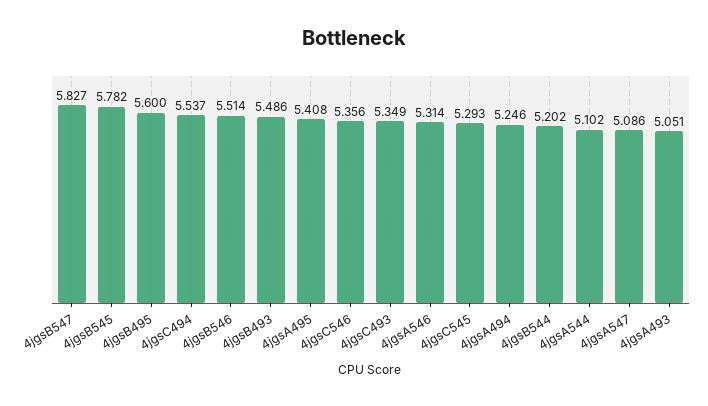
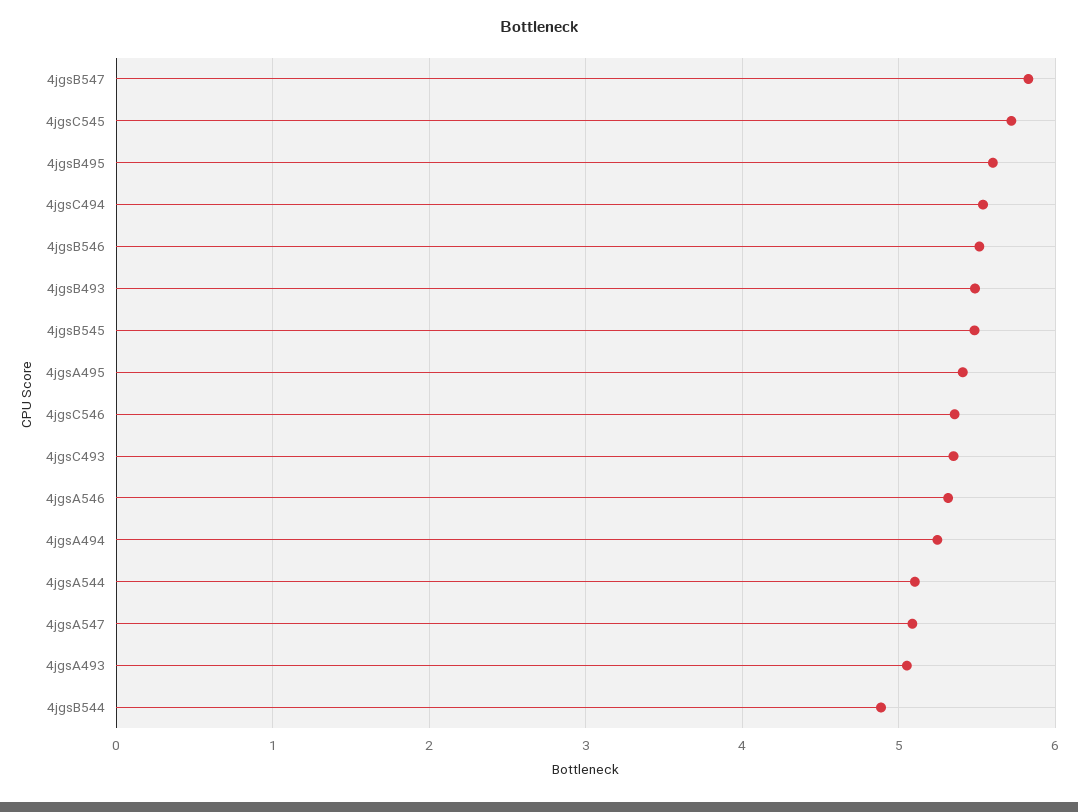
4jgsB545: 5.782 -> 5.5
4jgsC545: 5.293 -> 5.7
4jgsB544: 5.202 -> 4.9

